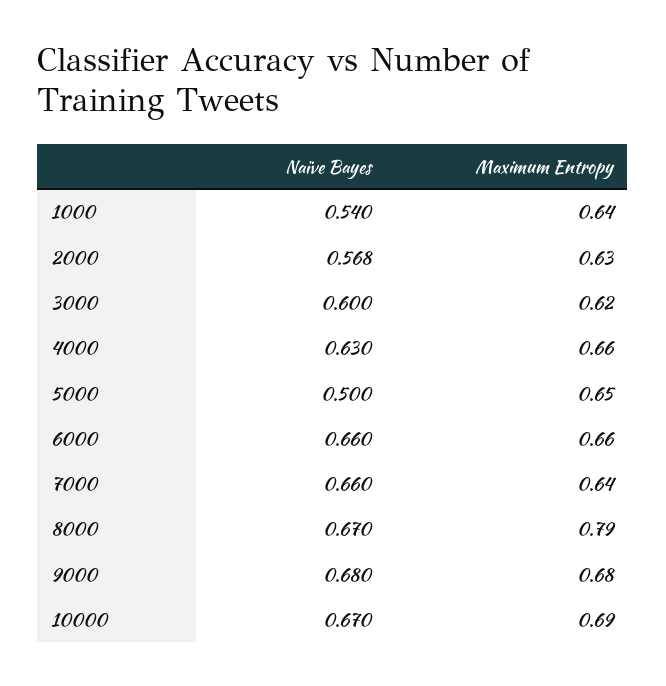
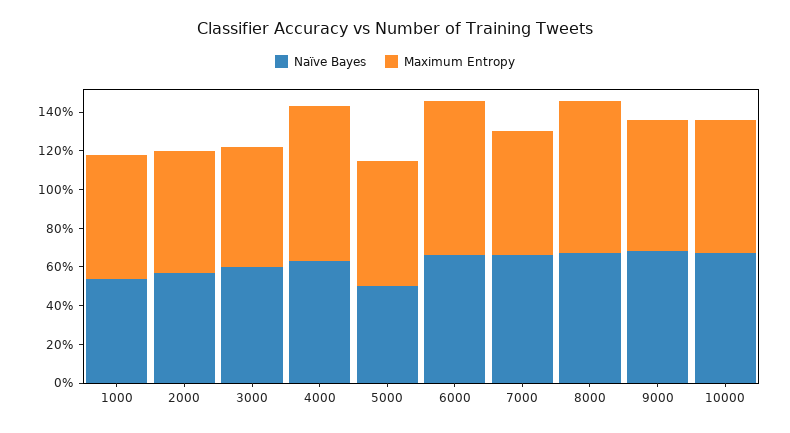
Maximum Entropy, 4000: 0.66 -> 0.8
Maximum Entropy, 6000: 0.66 -> 0.8

